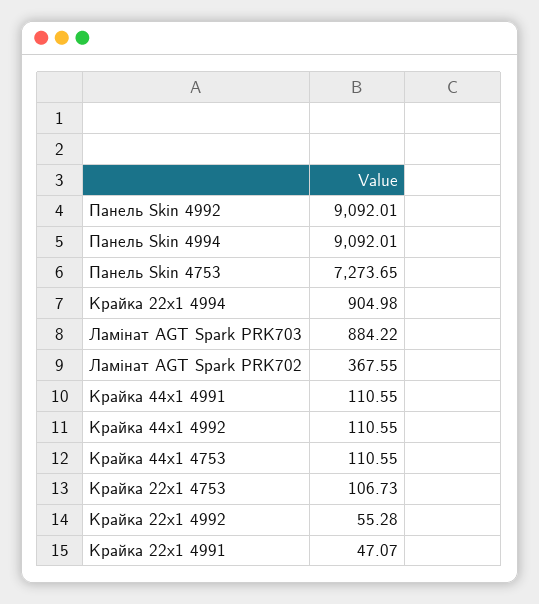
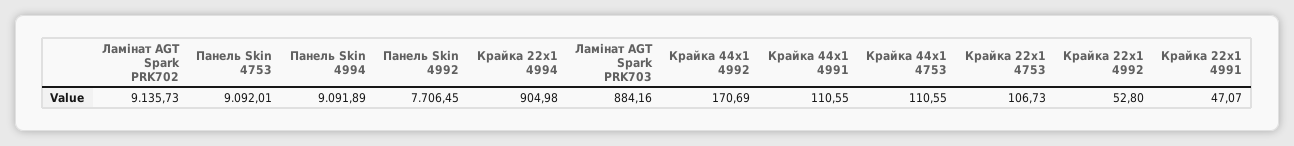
Панель Skin 4992: 9092.01 -> 7706.45
Панель Skin 4994: 9092.01 -> 9091.89
Панель Skin 4753: 7273.65 -> 9092.01
Ламінат AGT Spark PRK703: 884.22 -> 884.16
Ламінат AGT Spark PRK702: 367.55 -> 9135.73
Крайка 44x1 4992: 110.55 -> 170.69
Крайка 22x1 4992: 55.28 -> 52.8

